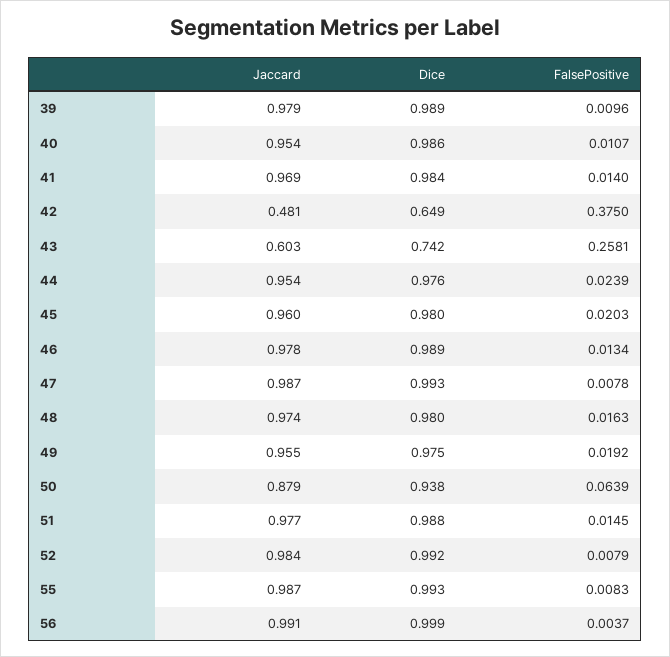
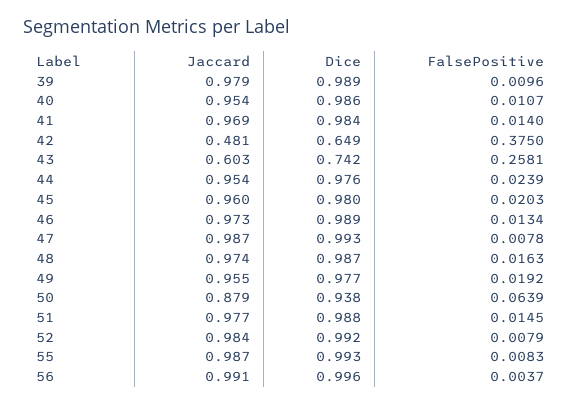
Jaccard, 46: 0.978 -> 0.973
Dice, 48: 0.98 -> 0.987
Dice, 49: 0.975 -> 0.977
Dice, 56: 0.999 -> 0.996

